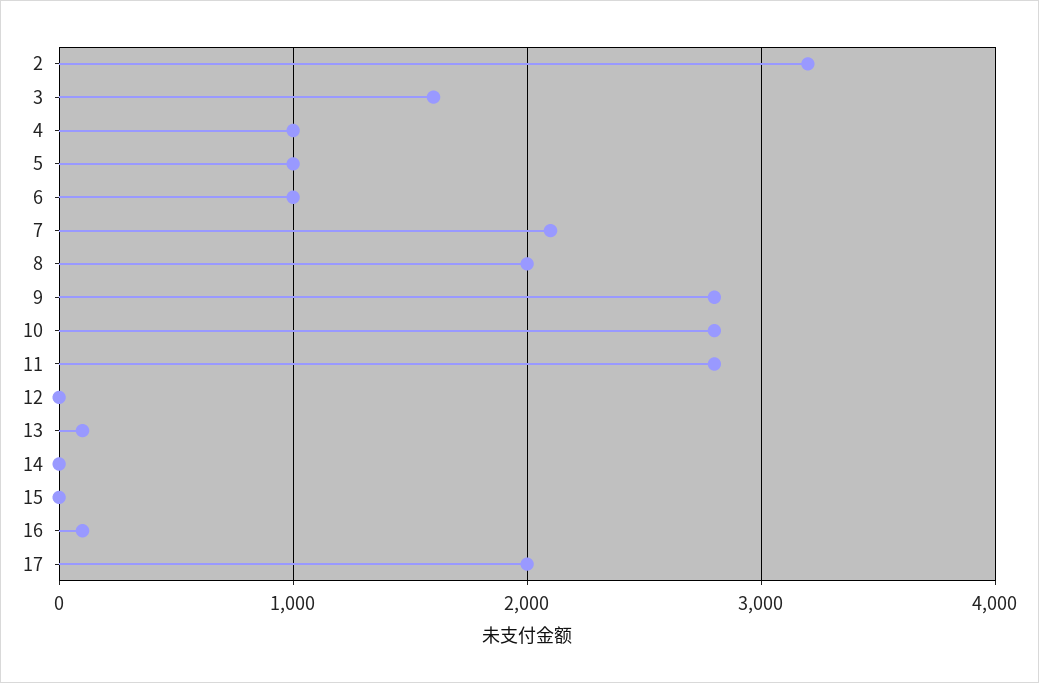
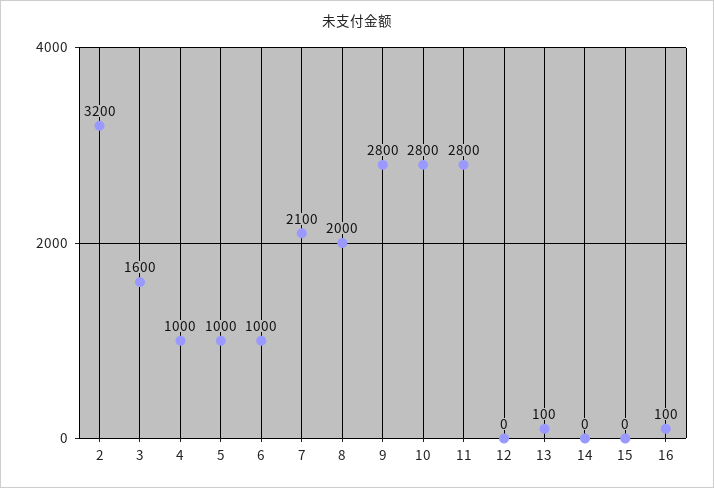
17: 2000 -> none

